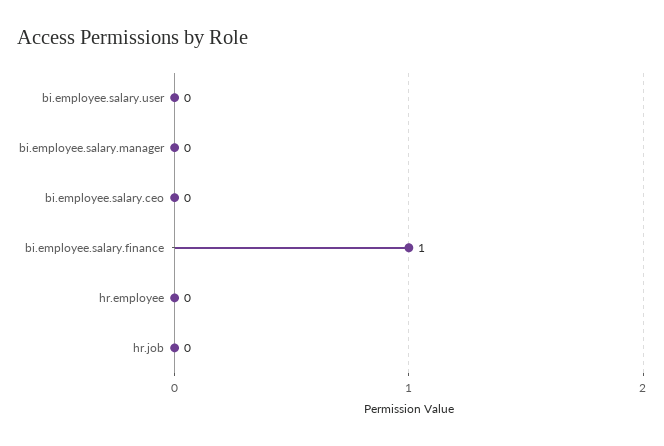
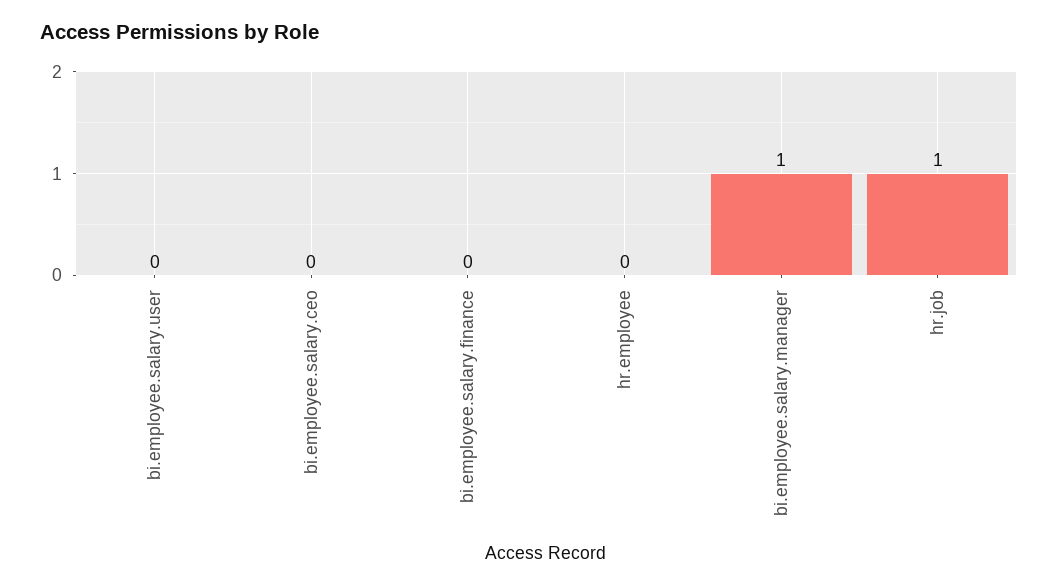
bi.employee.salary.manager: 0 -> 1
bi.employee.salary.finance: 1 -> 0
hr.job: 0 -> 1

